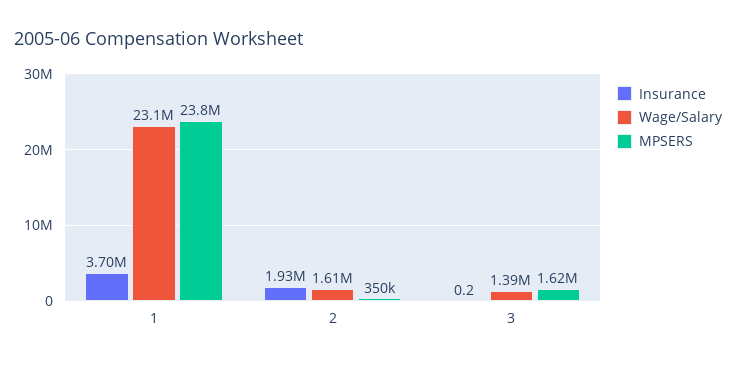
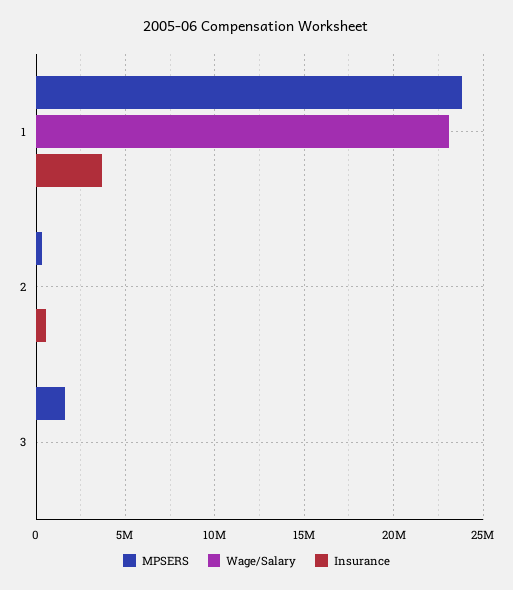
Insurance, 2: 1930000 -> 500000
Wage/Salary, 2: 1610000 -> 0
Wage/Salary, 3: 1390000 -> 0

